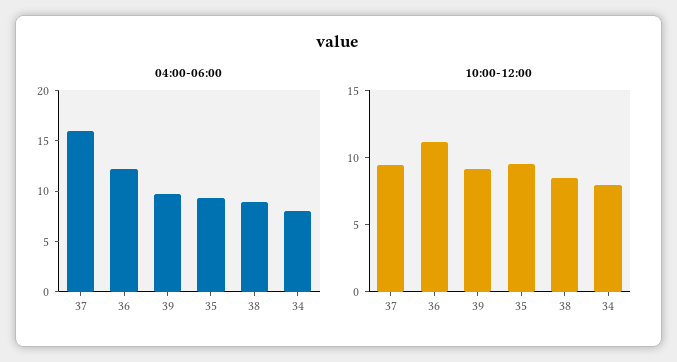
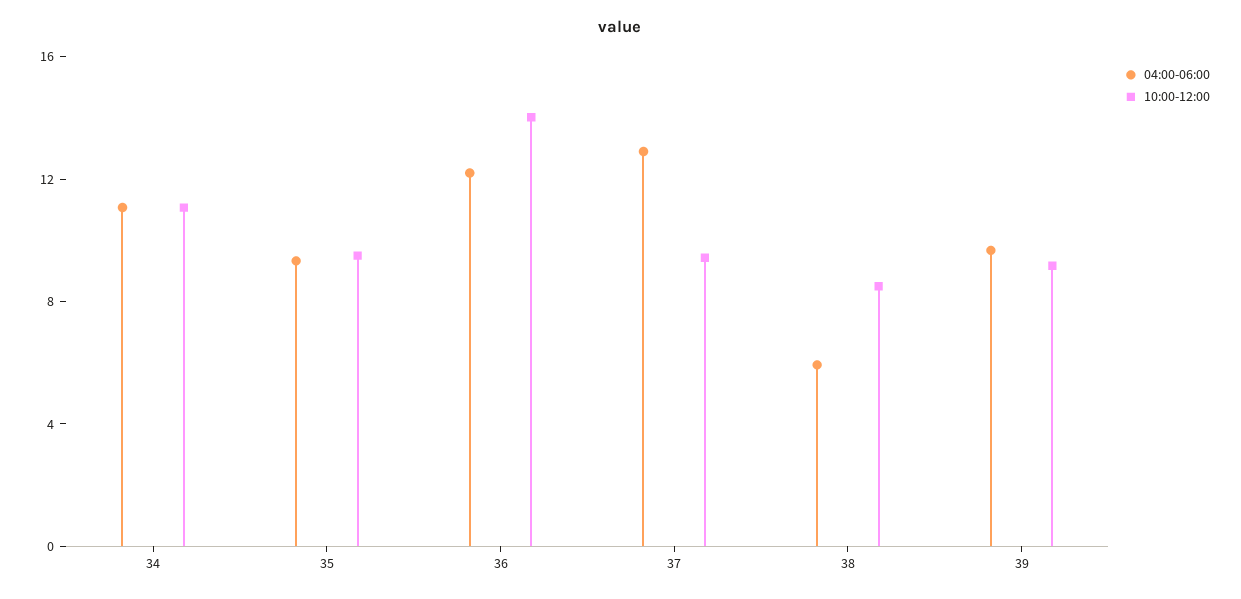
04:00-06:00, 37: 16 -> 13
04:00-06:00, 38: 9 -> 6
04:00-06:00, 34: 8 -> 11
10:00-12:00, 36: 11 -> 14
10:00-12:00, 34: 8 -> 11

